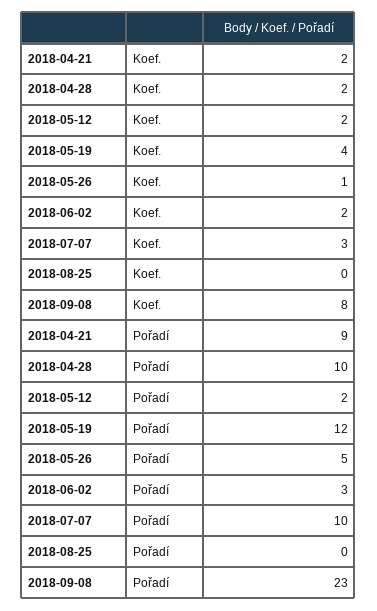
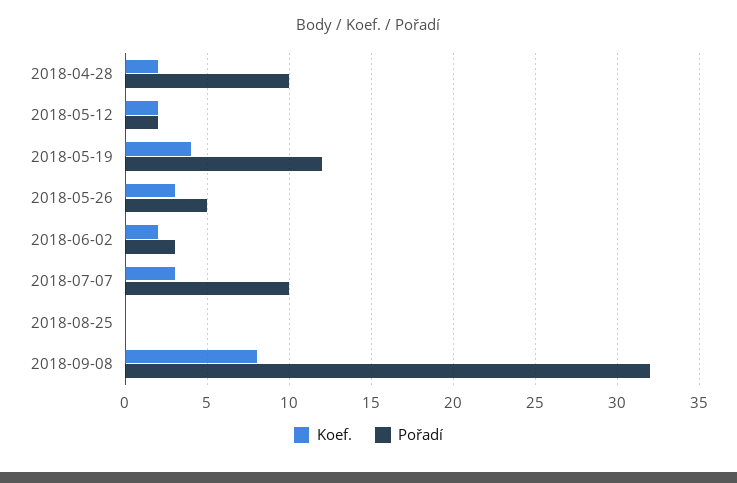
Koef., 2018-04-21: 2 -> none
Koef., 2018-05-26: 1 -> 3
Pořadí, 2018-04-21: 9 -> none
Pořadí, 2018-09-08: 23 -> 32

